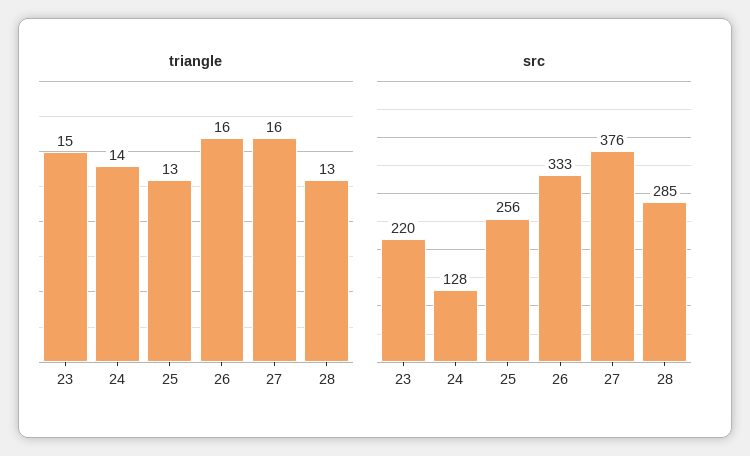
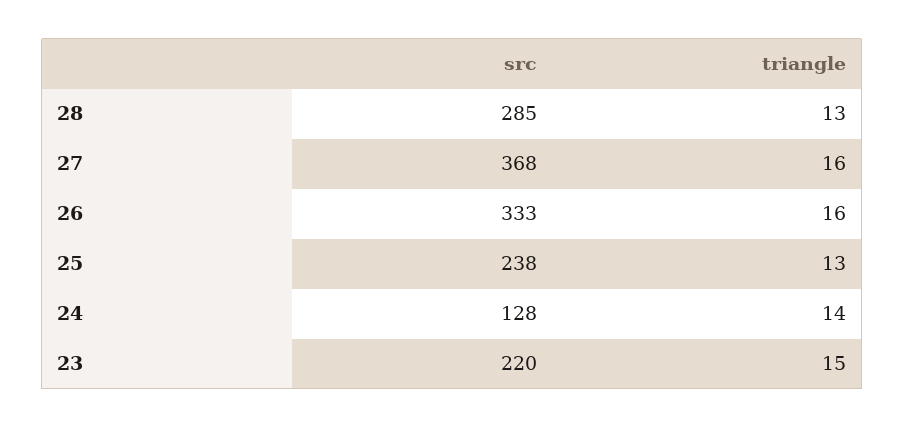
src, 25: 256 -> 238
src, 27: 376 -> 368

